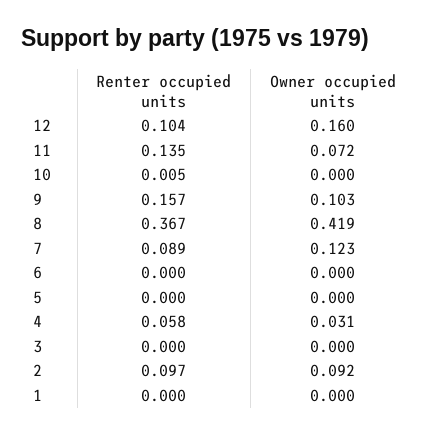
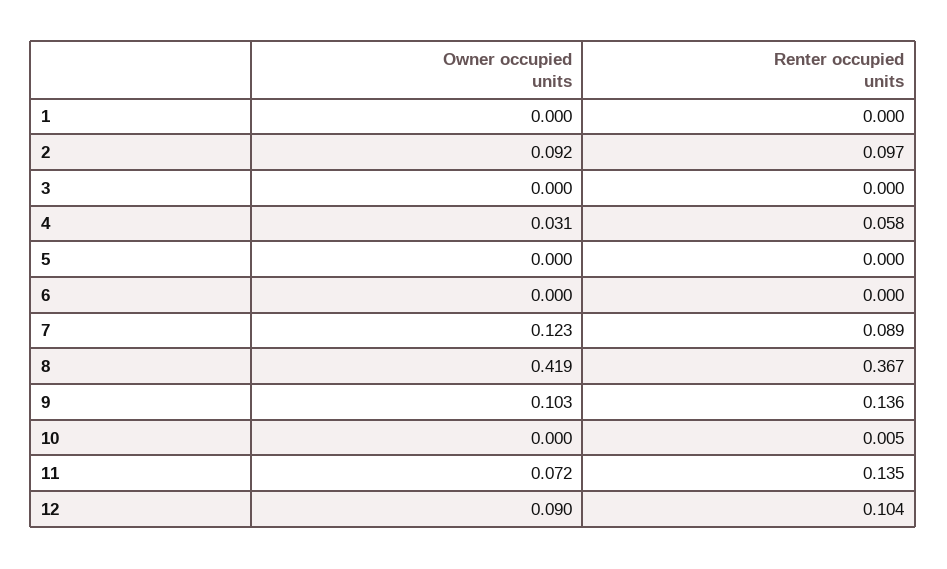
Owner occupied units, 12: 0.16 -> 0.09
Renter occupied units, 9: 0.157 -> 0.136

